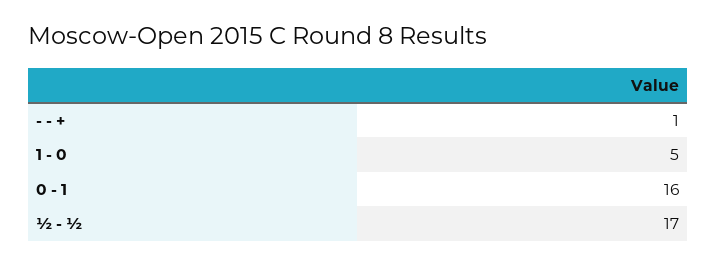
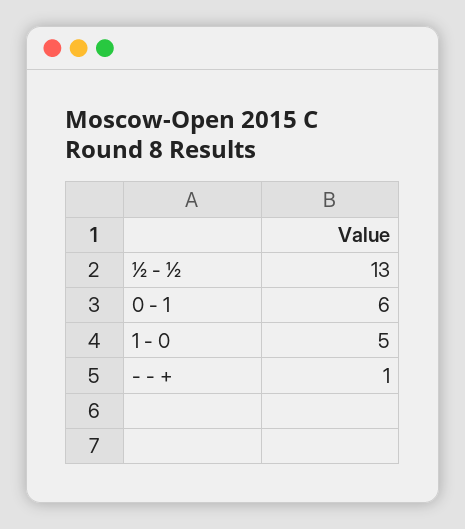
0 - 1: 16 -> 6
½ - ½: 17 -> 13

